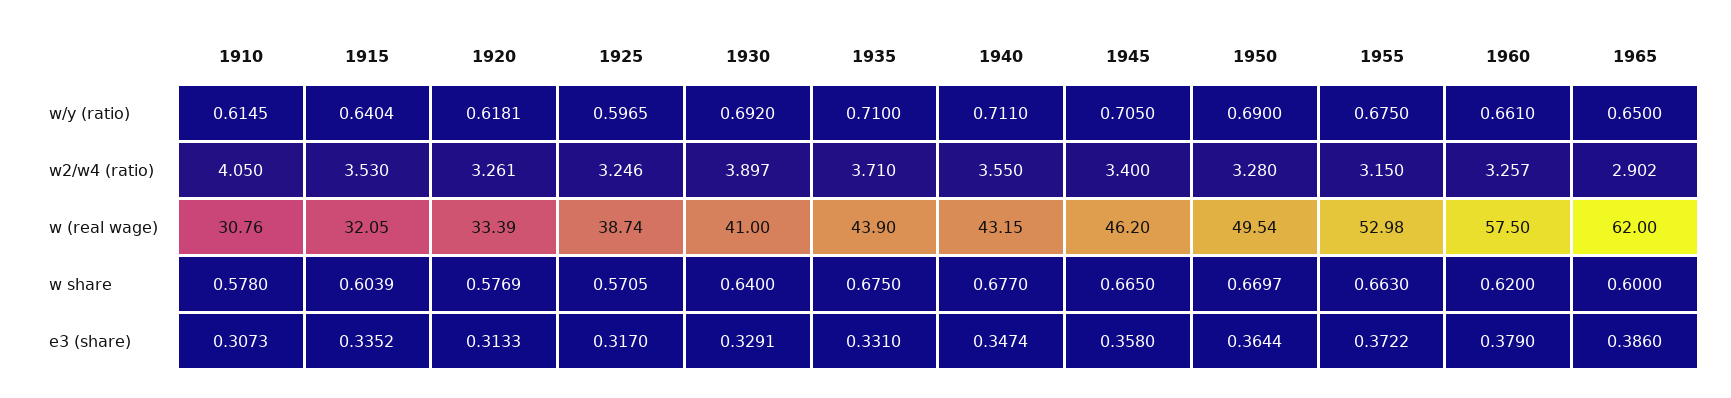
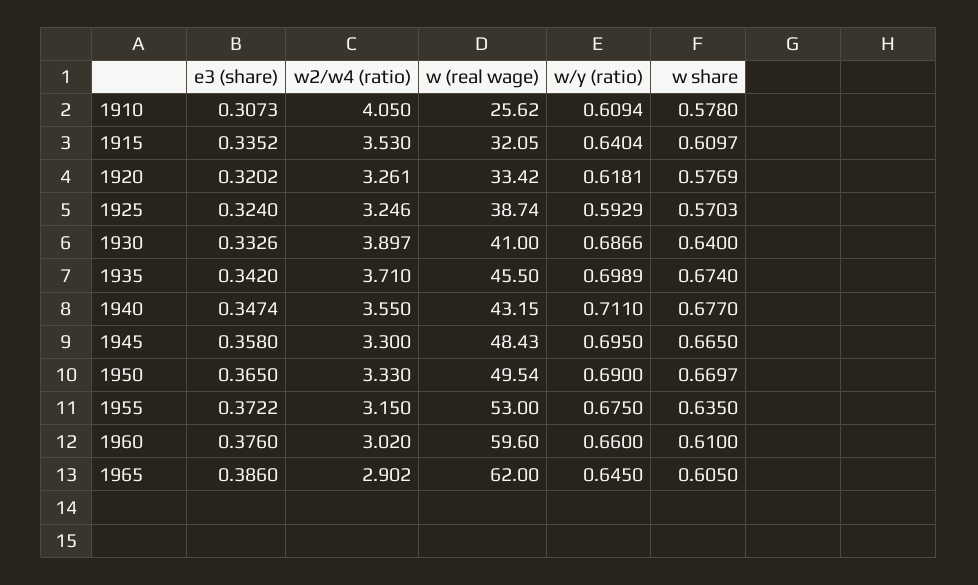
1910, w/y (ratio): 0.6145 -> 0.6094
1925, w/y (ratio): 0.5965 -> 0.5929
1930, w/y (ratio): 0.692 -> 0.6866
1935, w/y (ratio): 0.71 -> 0.6989
1945, w/y (ratio): 0.705 -> 0.695
1960, w/y (ratio): 0.661 -> 0.66
1965, w/y (ratio): 0.65 -> 0.645
1945, w2/w4 (ratio): 3.4 -> 3.3
1950, w2/w4 (ratio): 3.28 -> 3.33
1960, w2/w4 (ratio): 3.257 -> 3.02
1910, w (real wage): 30.76 -> 25.62
1920, w (real wage): 33.39 -> 33.42
1935, w (real wage): 43.9 -> 45.5
1945, w (real wage): 46.2 -> 48.43
1955, w (real wage): 52.98 -> 53
1960, w (real wage): 57.5 -> 59.6
1915, w share: 0.6039 -> 0.6097
1925, w share: 0.5705 -> 0.5703
1935, w share: 0.675 -> 0.674
1955, w share: 0.663 -> 0.635
1960, w share: 0.62 -> 0.61
1965, w share: 0.6 -> 0.605
1920, e3 (share): 0.3133 -> 0.3202
1925, e3 (share): 0.317 -> 0.324
1930, e3 (share): 0.3291 -> 0.3326
1935, e3 (share): 0.331 -> 0.342
1950, e3 (share): 0.3644 -> 0.365
1960, e3 (share): 0.379 -> 0.376

